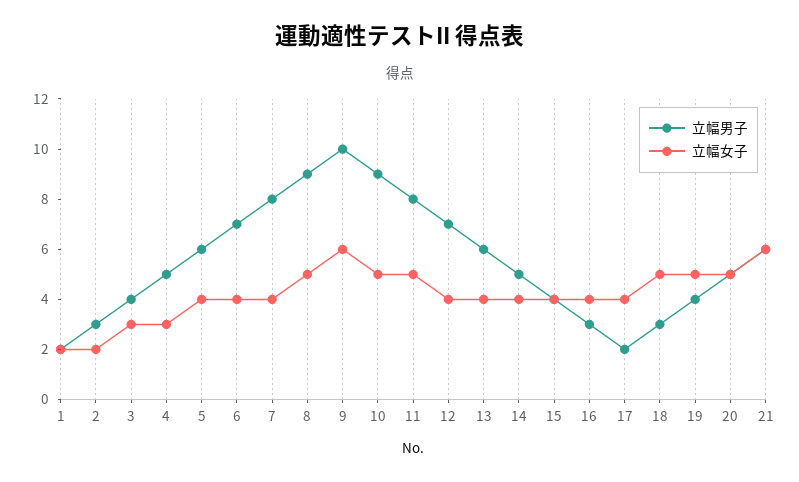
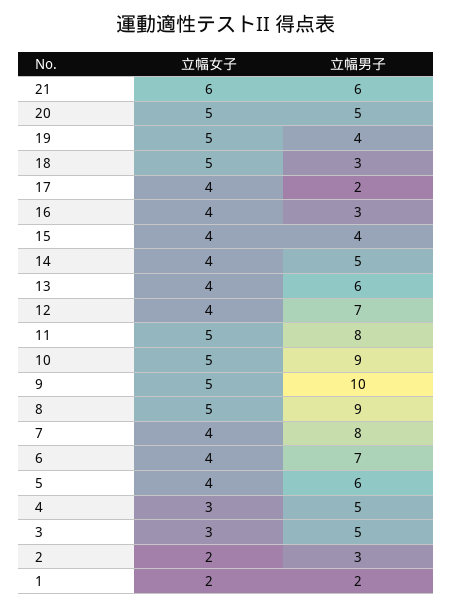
立幅男子, 3: 4 -> 5
立幅女子, 9: 6 -> 5

